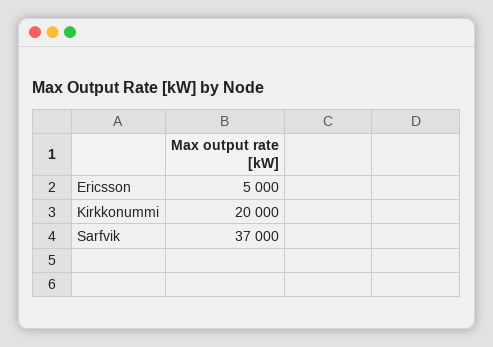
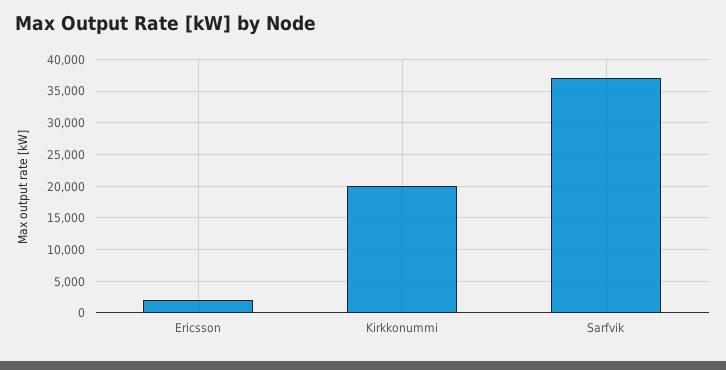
Ericsson: 5000 -> 2000

